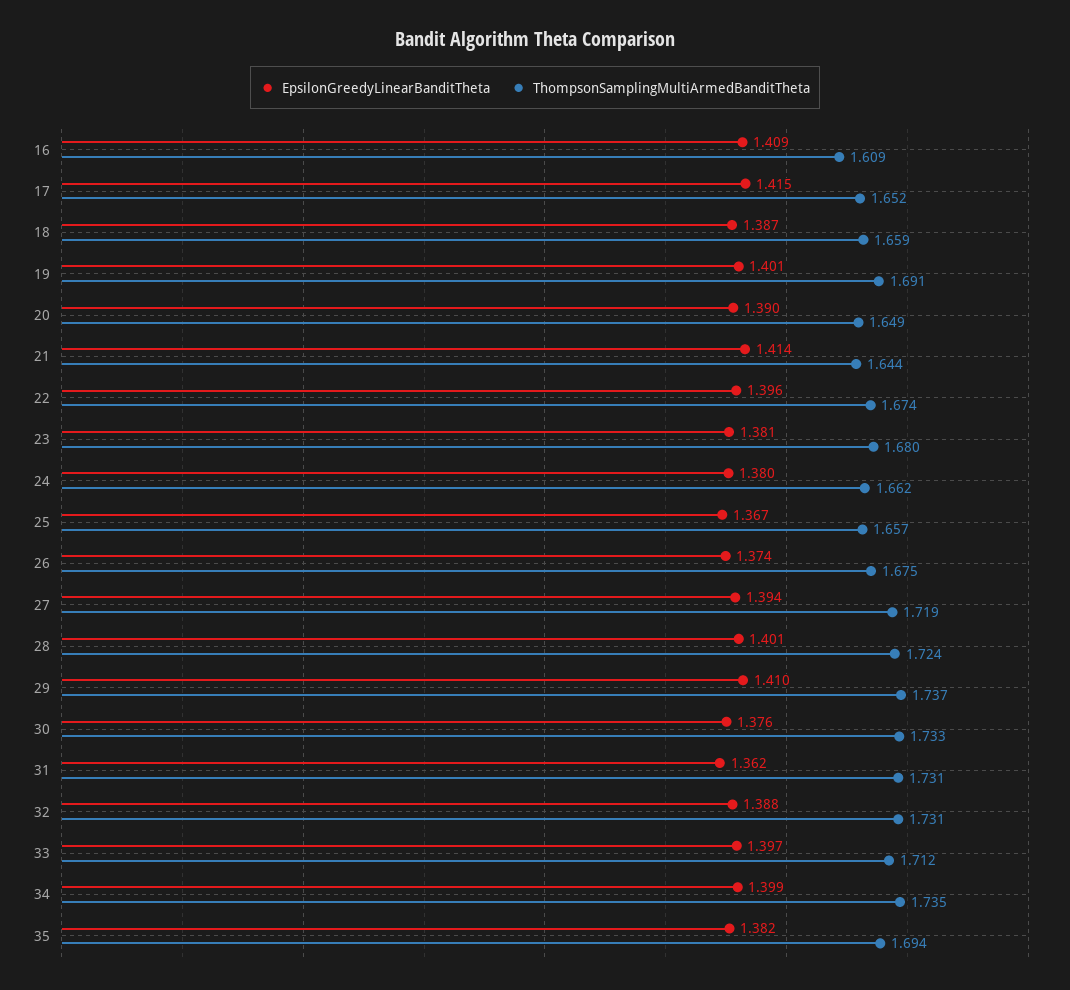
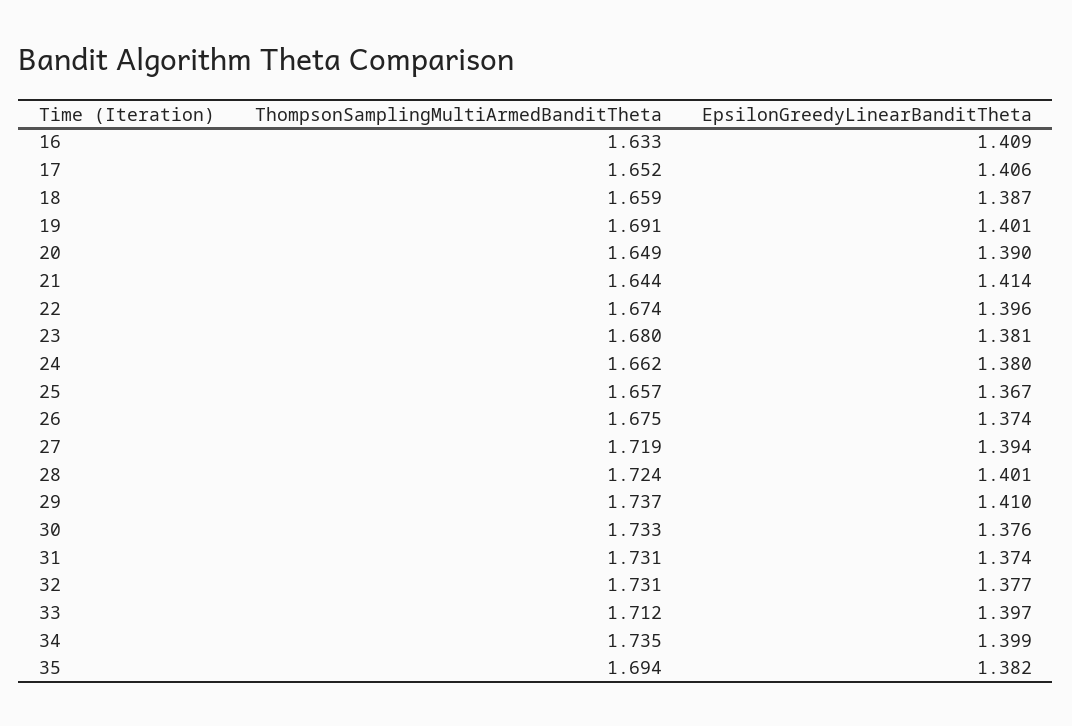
ThompsonSamplingMultiArmedBanditTheta, 16: 1.609 -> 1.633
EpsilonGreedyLinearBanditTheta, 17: 1.415 -> 1.406
EpsilonGreedyLinearBanditTheta, 31: 1.362 -> 1.374
EpsilonGreedyLinearBanditTheta, 32: 1.388 -> 1.377

